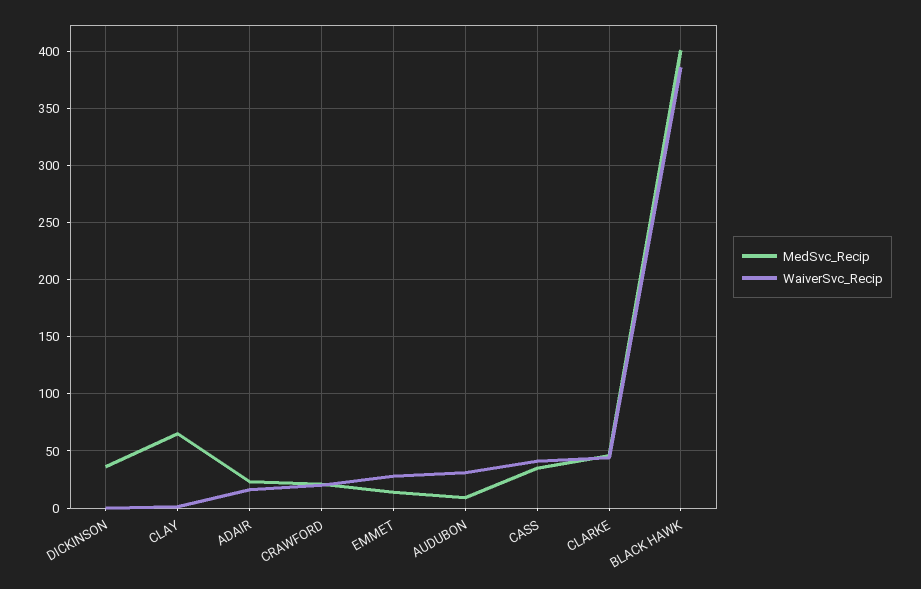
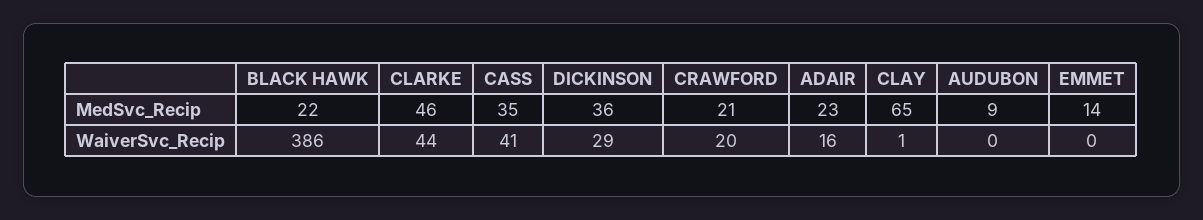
WaiverSvc_Recip, DICKINSON: 0 -> 29
WaiverSvc_Recip, EMMET: 30 -> 0
WaiverSvc_Recip, AUDUBON: 30 -> 0
MedSvc_Recip, BLACK HAWK: 400 -> 22

